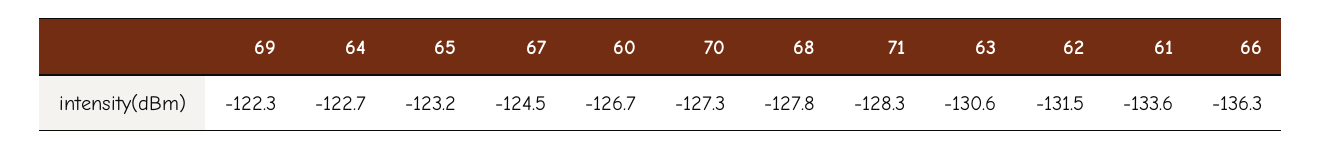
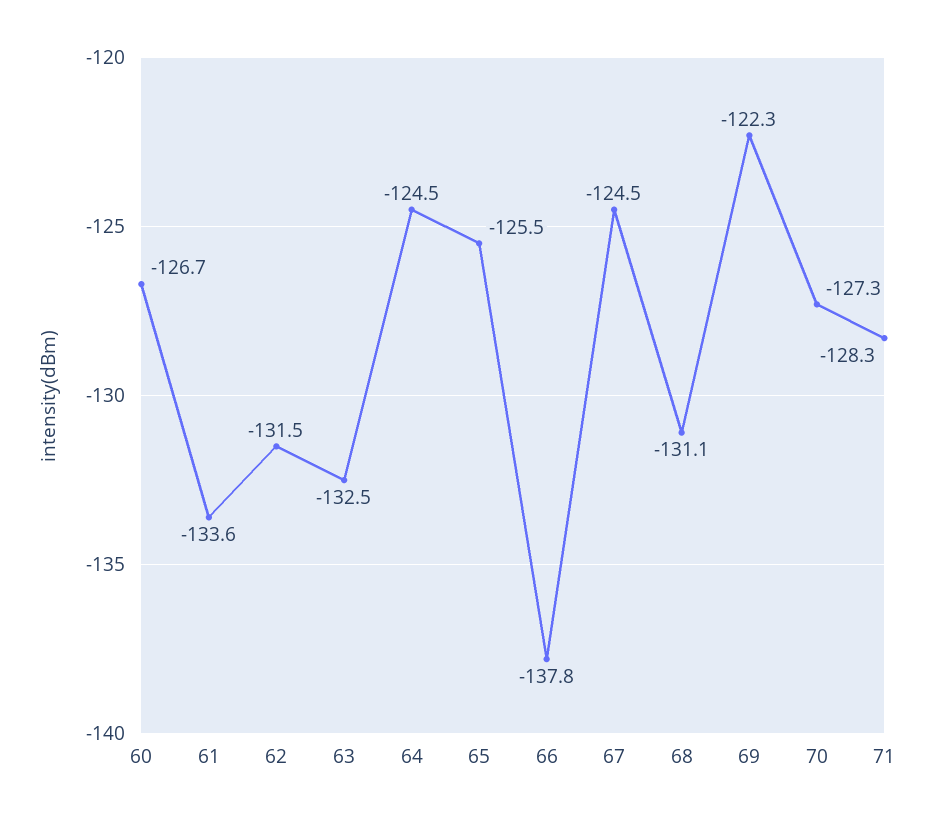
64: -122.7 -> -124.5
65: -123.2 -> -125.5
68: -127.8 -> -131.1
63: -130.6 -> -132.5
66: -136.3 -> -137.8

